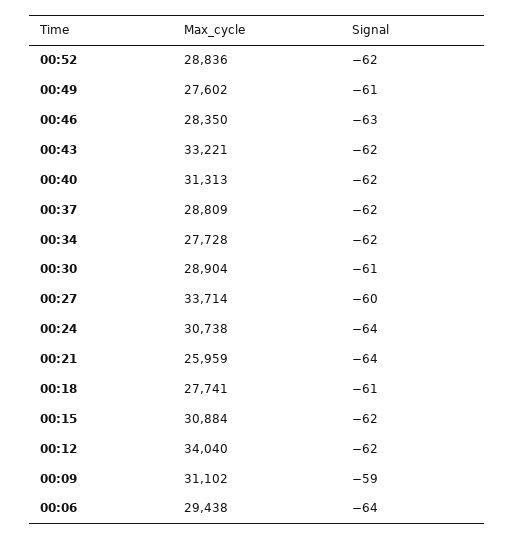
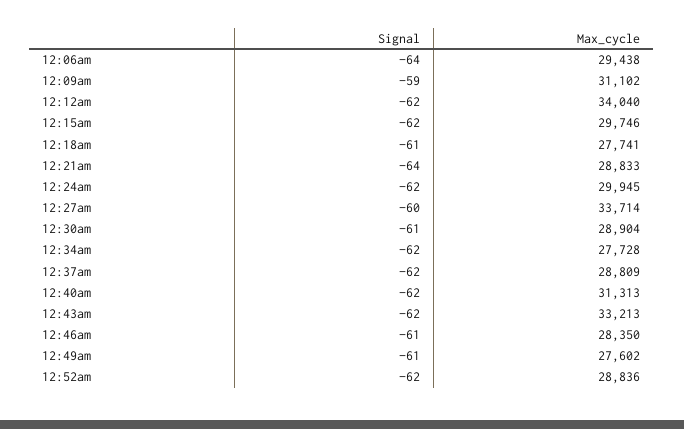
Signal, 00:46: -63 -> -61
Max_cycle, 00:43: 33221 -> 33213
Max_cycle, 00:24: 30738 -> 29945
Signal, 00:24: -64 -> -62
Max_cycle, 00:21: 25959 -> 28833
Max_cycle, 00:15: 30884 -> 29746

